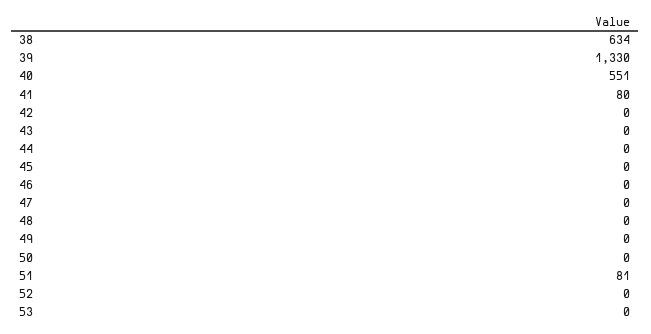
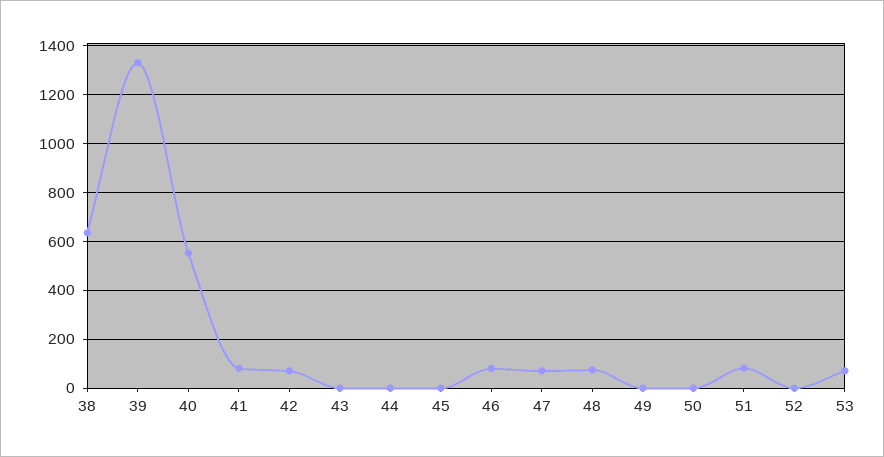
42: 0 -> 75
46: 0 -> 75
47: 0 -> 75
48: 0 -> 75
53: 0 -> 75

